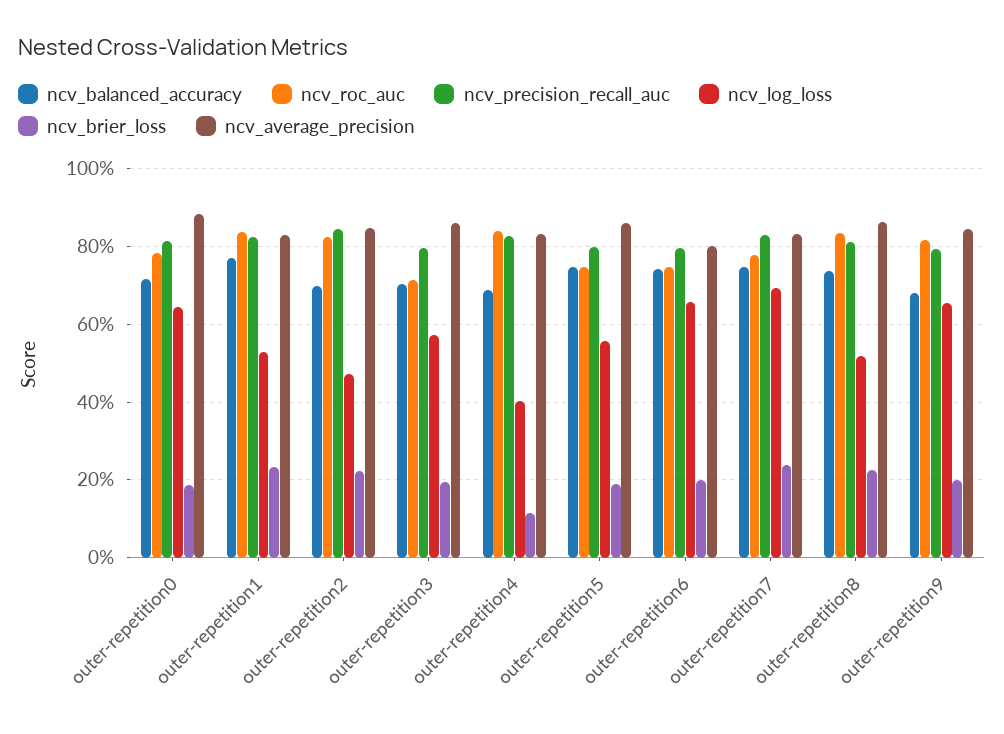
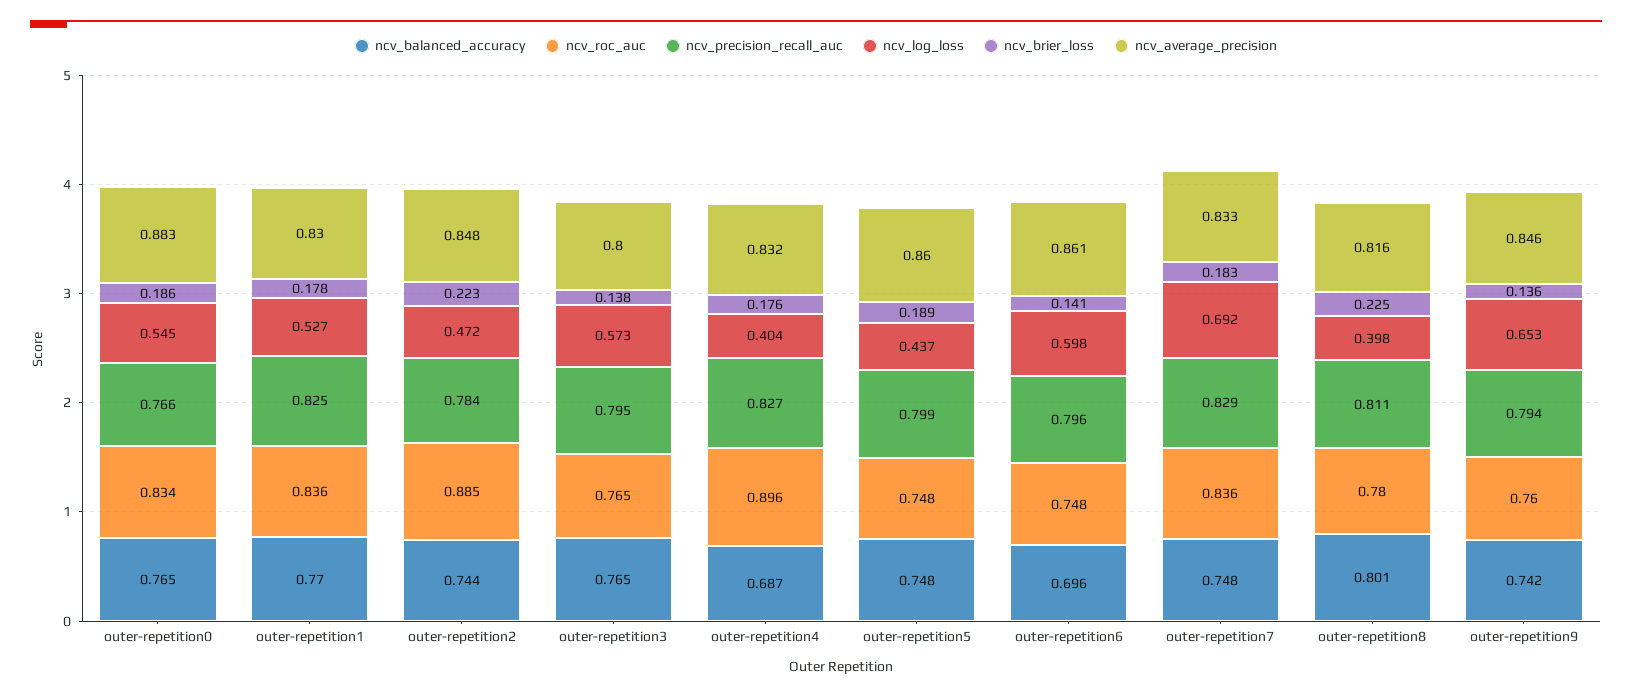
ncv_balanced_accuracy, outer-repetition0: 0.72 -> 0.765
ncv_roc_auc, outer-repetition0: 0.78 -> 0.834
ncv_precision_recall_auc, outer-repetition0: 0.82 -> 0.766
ncv_log_loss, outer-repetition0: 0.64 -> 0.545
ncv_brier_loss, outer-repetition1: 0.24 -> 0.178
ncv_balanced_accuracy, outer-repetition2: 0.7 -> 0.744
ncv_roc_auc, outer-repetition2: 0.82 -> 0.885
ncv_precision_recall_auc, outer-repetition2: 0.84 -> 0.784
ncv_balanced_accuracy, outer-repetition3: 0.7 -> 0.765
ncv_roc_auc, outer-repetition3: 0.72 -> 0.765
ncv_brier_loss, outer-repetition3: 0.2 -> 0.138
ncv_average_precision, outer-repetition3: 0.86 -> 0.8
ncv_roc_auc, outer-repetition4: 0.84 -> 0.896
ncv_brier_loss, outer-repetition4: 0.12 -> 0.176
ncv_log_loss, outer-repetition5: 0.56 -> 0.437
ncv_balanced_accuracy, outer-repetition6: 0.74 -> 0.696
ncv_log_loss, outer-repetition6: 0.66 -> 0.598
ncv_brier_loss, outer-repetition6: 0.2 -> 0.141
ncv_average_precision, outer-repetition6: 0.8 -> 0.861
ncv_roc_auc, outer-repetition7: 0.78 -> 0.836
ncv_brier_loss, outer-repetition7: 0.24 -> 0.183
ncv_balanced_accuracy, outer-repetition8: 0.74 -> 0.801
ncv_roc_auc, outer-repetition8: 0.84 -> 0.78
ncv_log_loss, outer-repetition8: 0.52 -> 0.398
ncv_average_precision, outer-repetition8: 0.86 -> 0.816
ncv_balanced_accuracy, outer-repetition9: 0.68 -> 0.742
ncv_roc_auc, outer-repetition9: 0.82 -> 0.76
ncv_brier_loss, outer-repetition9: 0.2 -> 0.136

